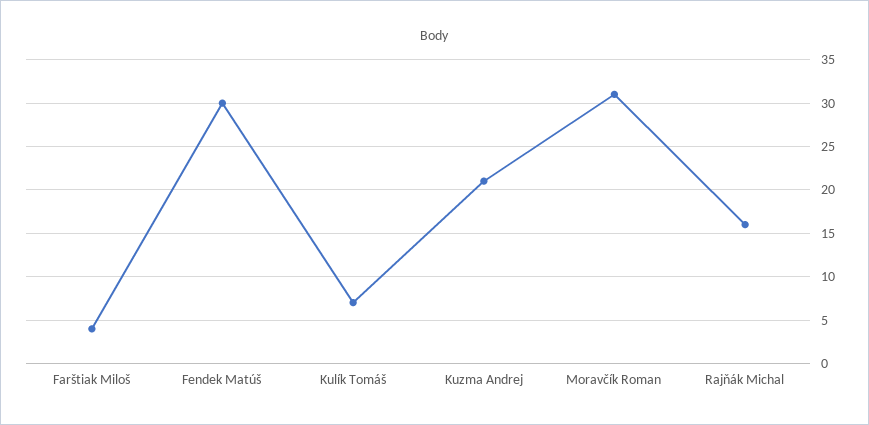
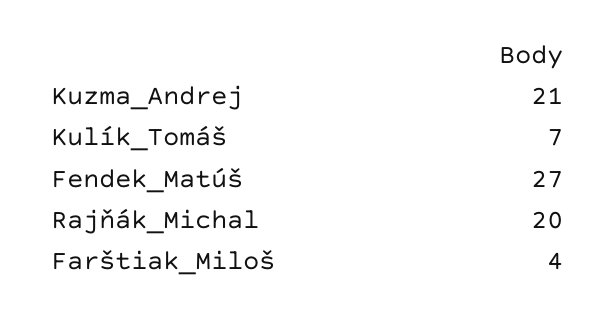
Fendek Matúš: 30 -> 27
Moravčík Roman: 31 -> none
Rajňák Michal: 16 -> 20

